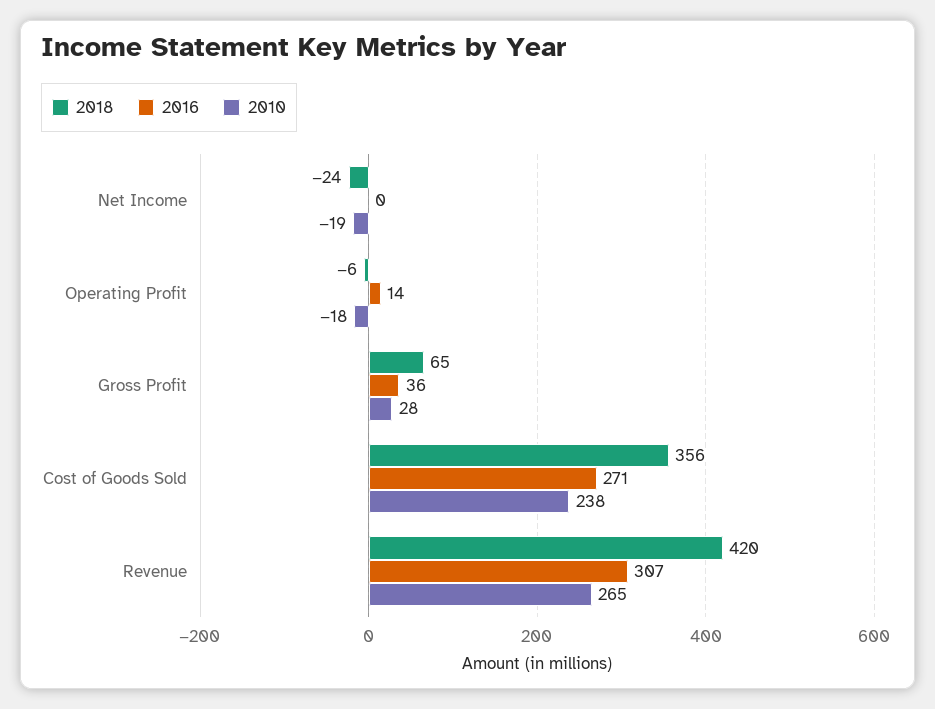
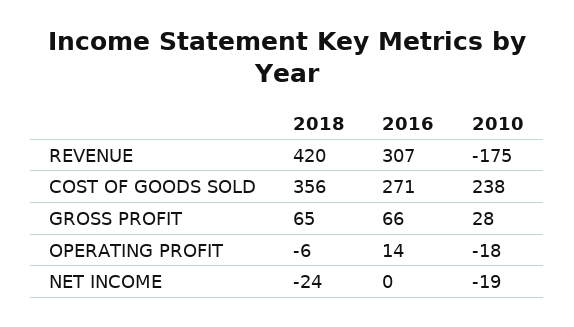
2016, Gross Profit: 36 -> 66
2010, Revenue: 265 -> -175

